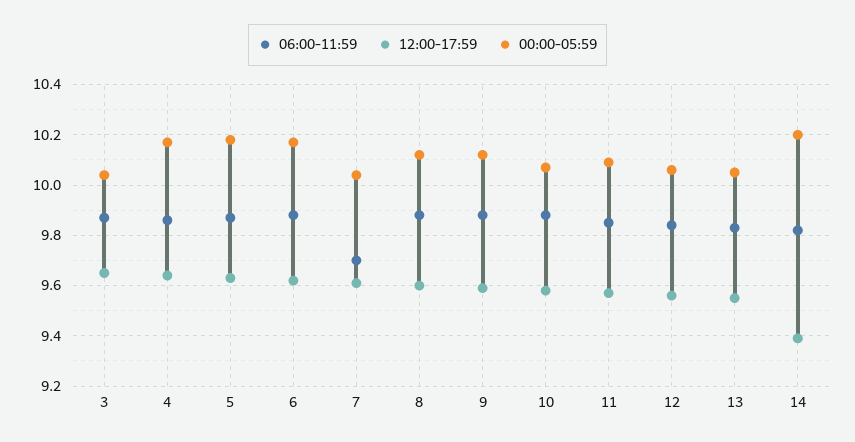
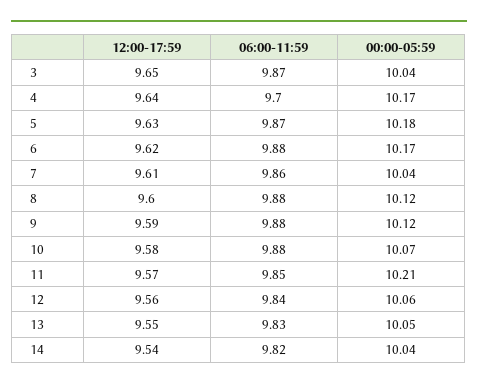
06:00-11:59, 4: 9.85 -> 9.7
06:00-11:59, 7: 9.7 -> 9.86
00:00-05:59, 11: 10.1 -> 10.21
12:00-17:59, 14: 9.4 -> 9.54
00:00-05:59, 14: 10.2 -> 10.04

